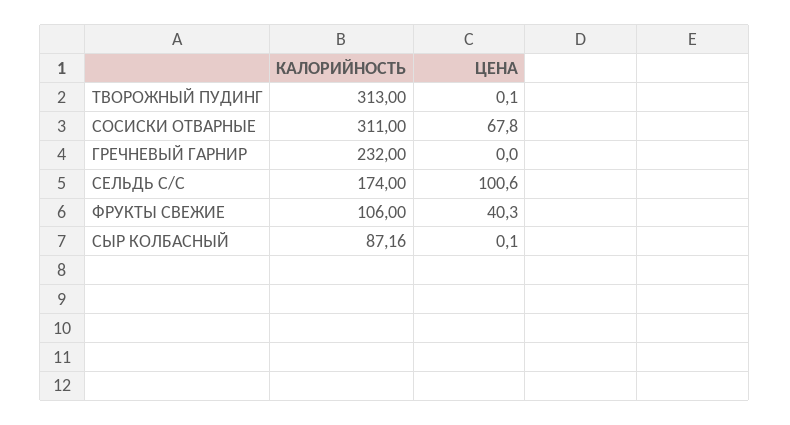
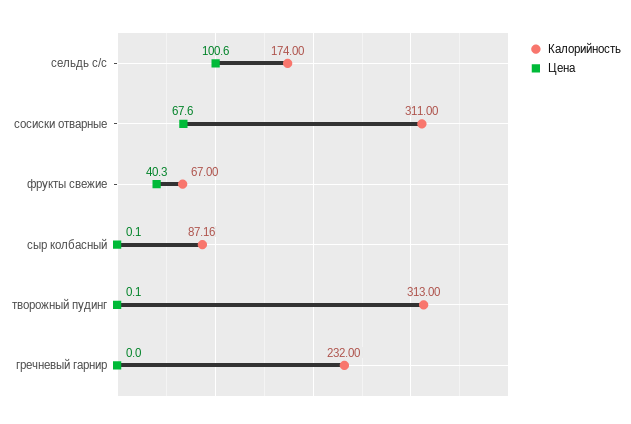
ЦЕНА, СОСИСКИ ОТВАРНЫЕ: 67.8 -> 67.6
КАЛОРИЙНОСТЬ, ФРУКТЫ СВЕЖИЕ: 106 -> 67

